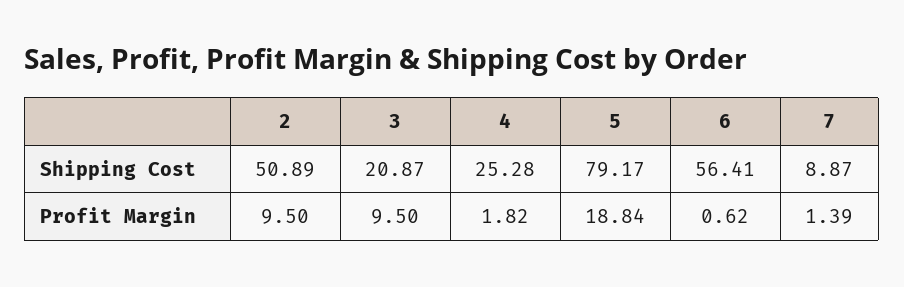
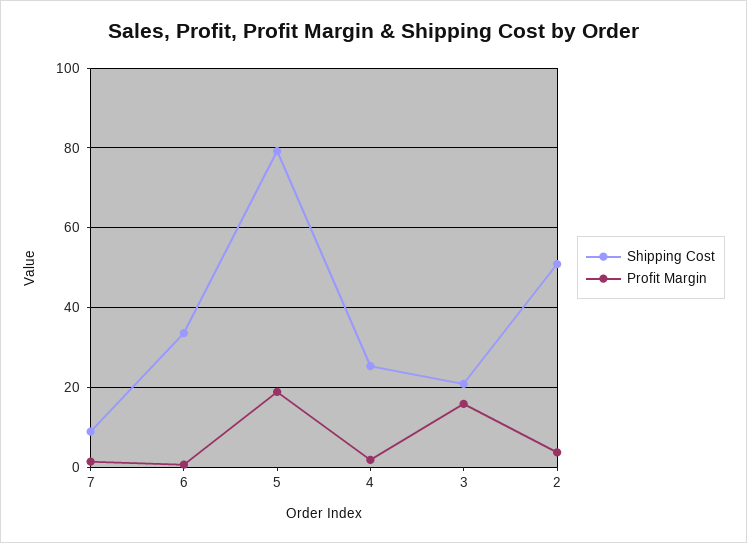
Shipping Cost, 6: 56.41 -> 34
Profit Margin, 2: 9.5 -> 4
Profit Margin, 3: 9.5 -> 16

